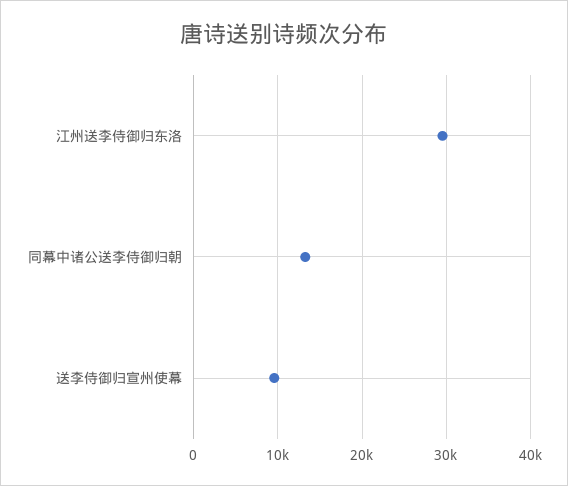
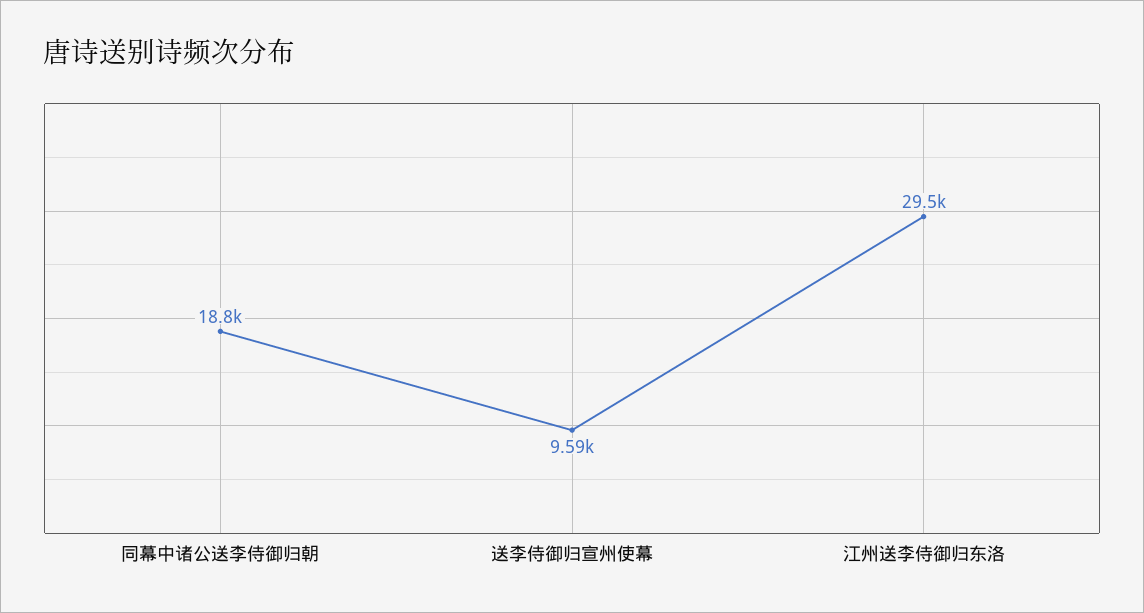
同幕中诸公送李侍御归朝: 13000 -> 18800

